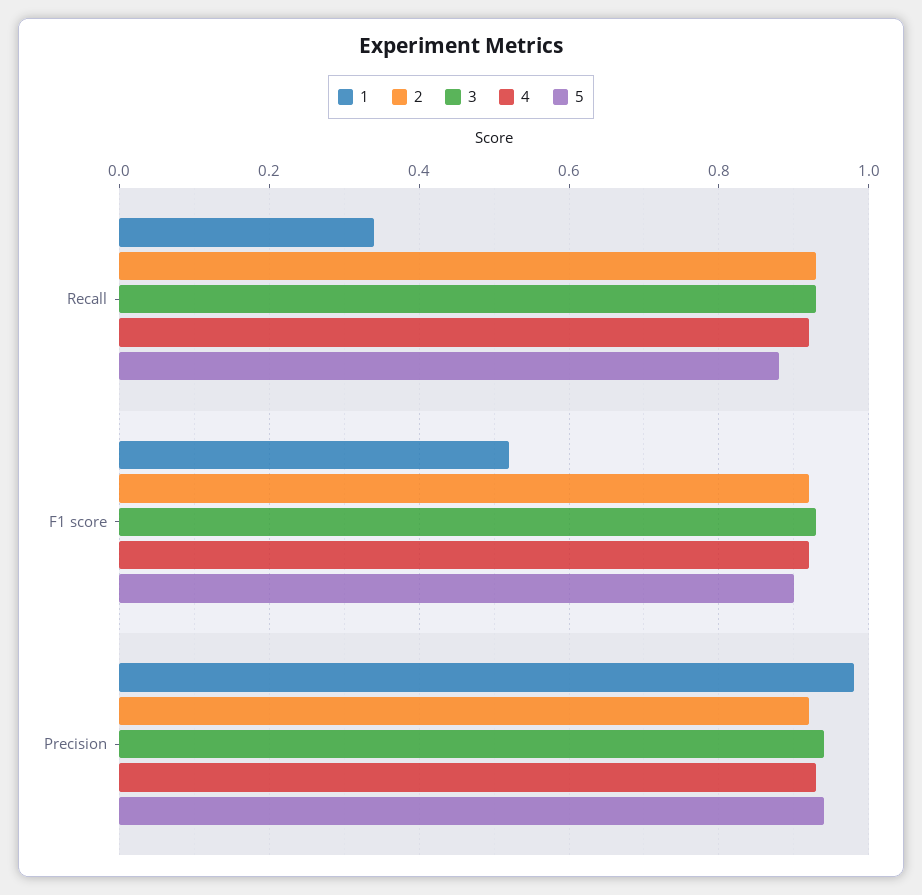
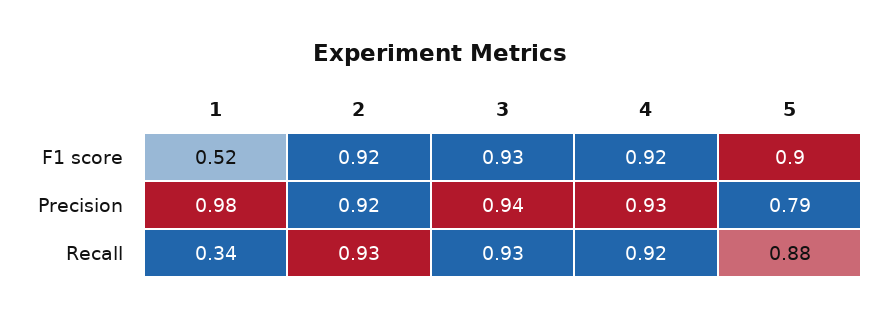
5, Precision: 0.95 -> 0.79

